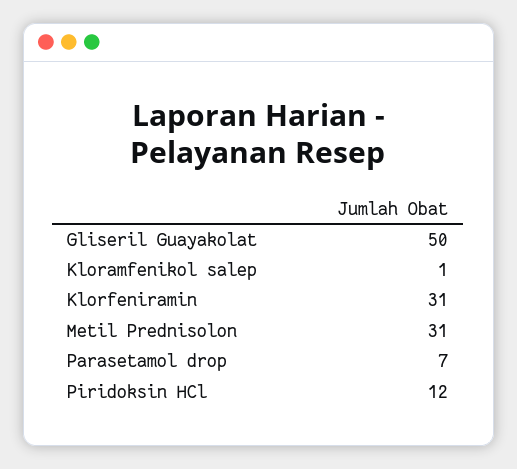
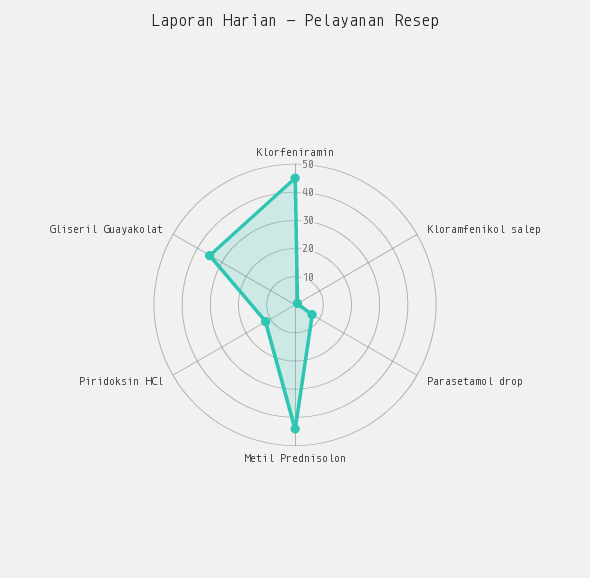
Gliseril Guayakolat: 50 -> 35
Klorfeniramin: 31 -> 45
Metil Prednisolon: 31 -> 45

